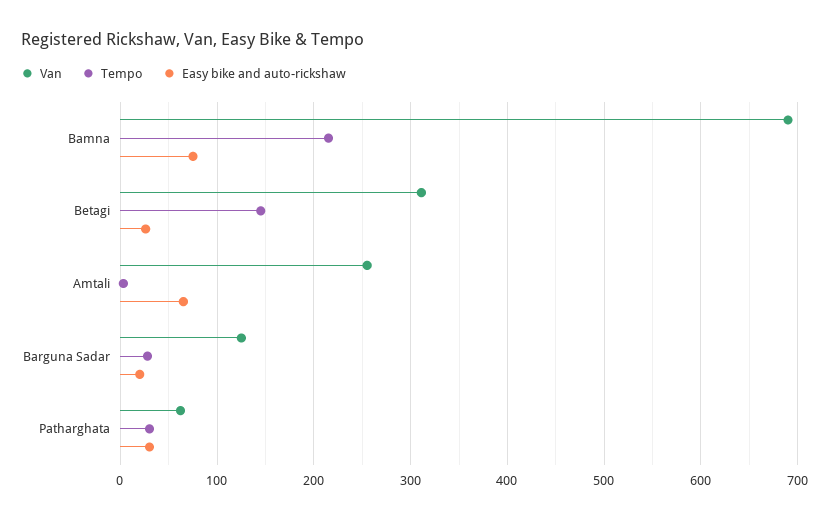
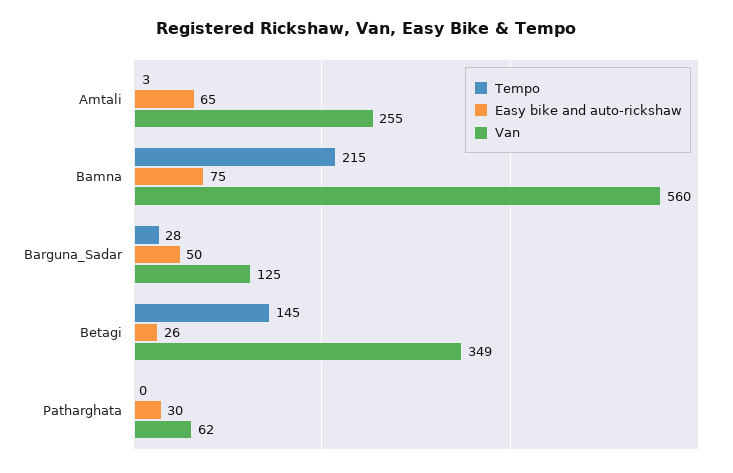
Van, Bamna: 690 -> 560
Van, Betagi: 310 -> 349
Easy bike and auto-rickshaw, Barguna Sadar: 20 -> 50
Tempo, Patharghata: 30 -> 0

